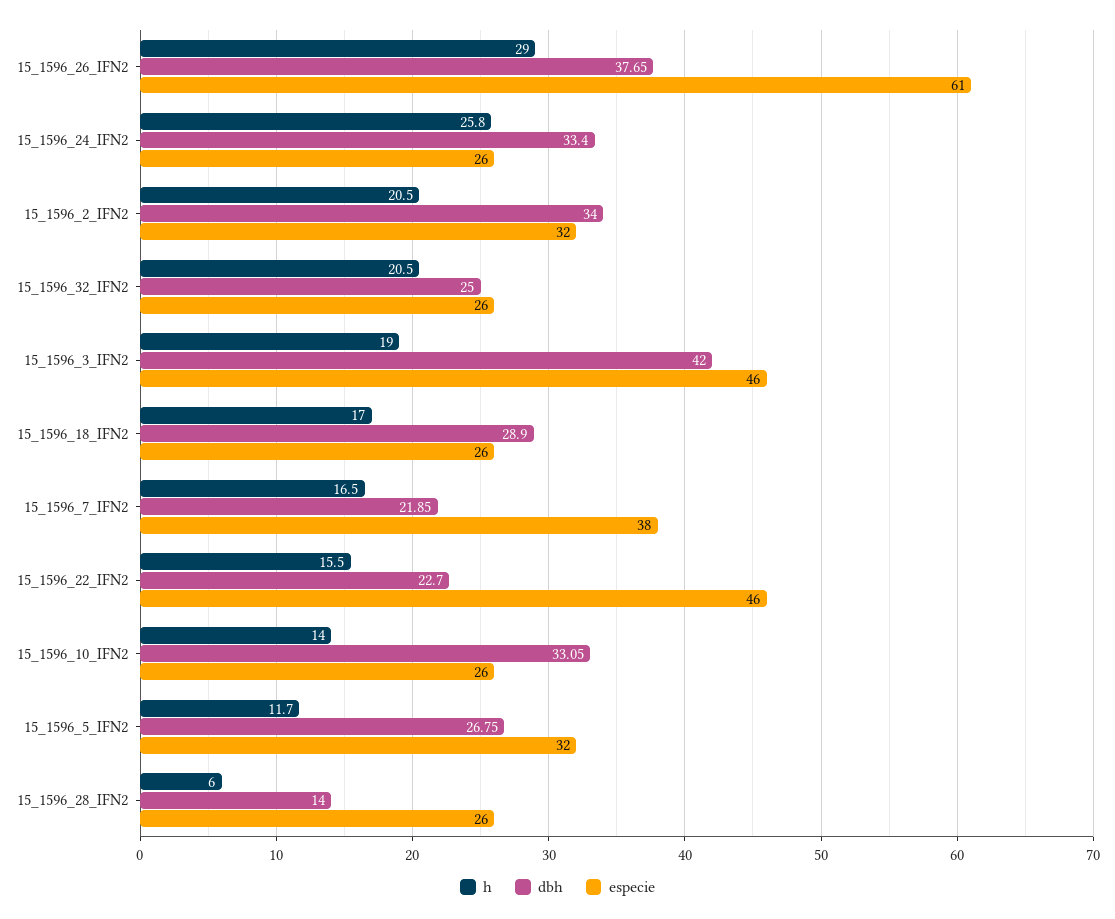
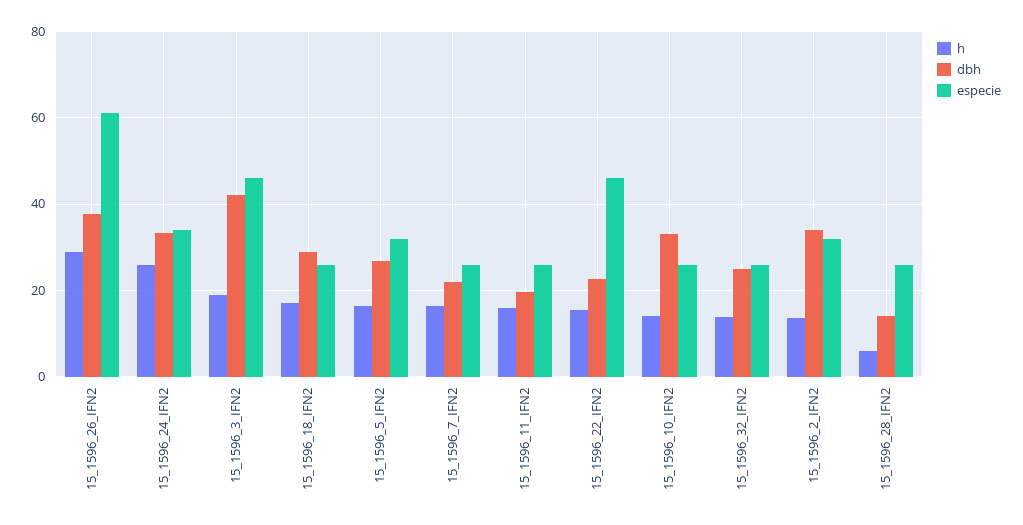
especie, 15_1596_24_IFN2: 26 -> 34
h, 15_1596_2_IFN2: 20.5 -> 14
h, 15_1596_32_IFN2: 20.5 -> 14
especie, 15_1596_7_IFN2: 38 -> 26
h, 15_1596_5_IFN2: 11.7 -> 16
h, 15_1596_11_IFN2: none -> 16
dbh, 15_1596_11_IFN2: none -> 20
especie, 15_1596_11_IFN2: none -> 26

